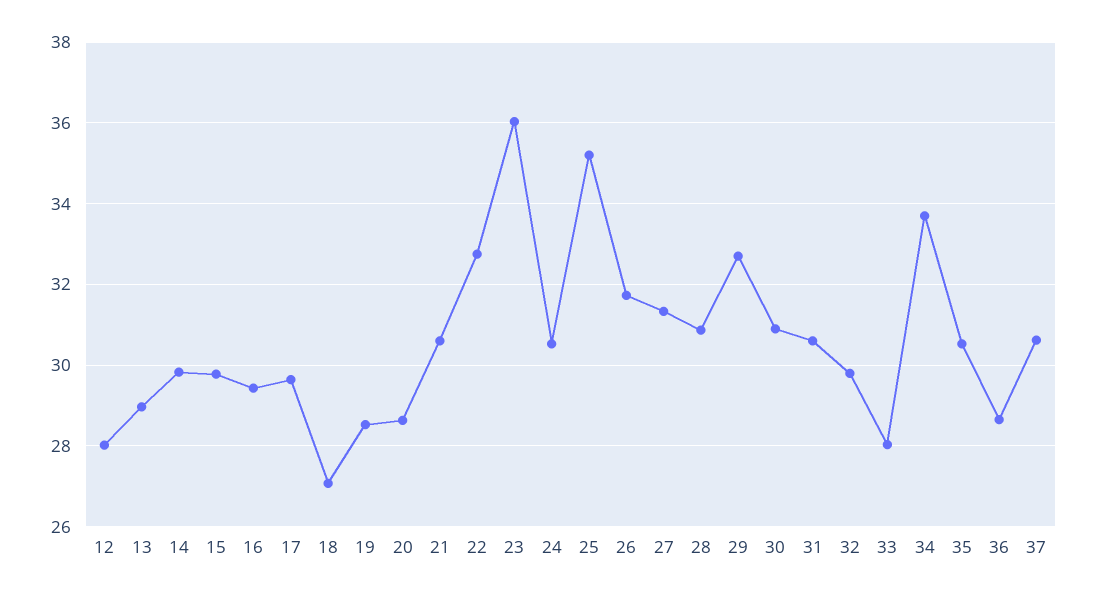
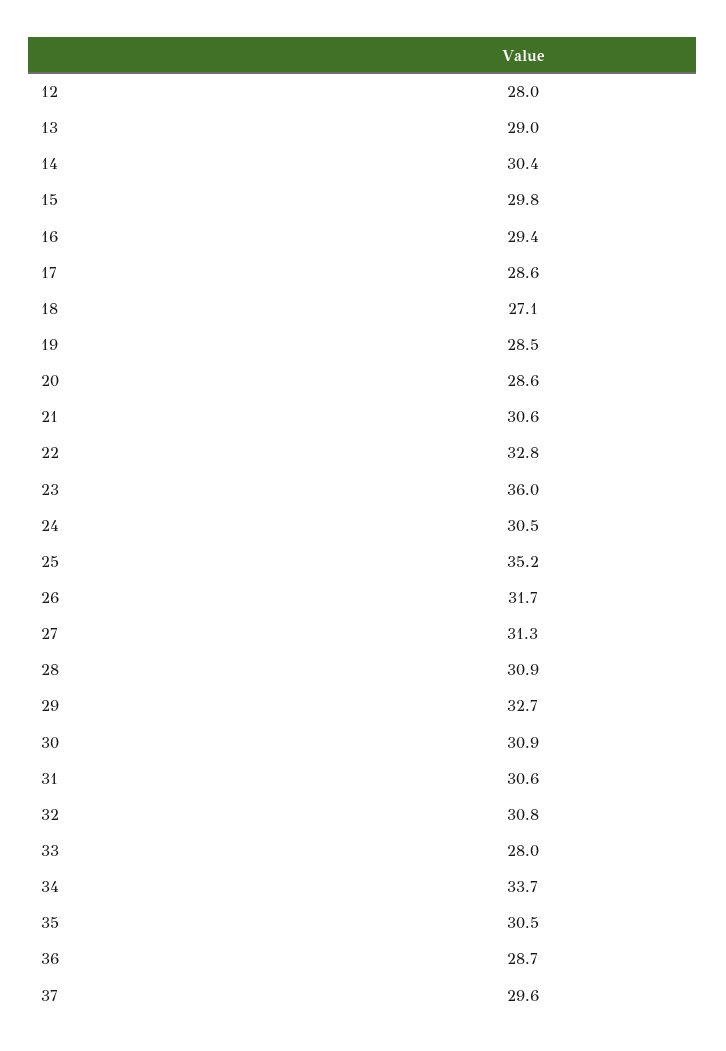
14: 29.8 -> 30.4
17: 29.6 -> 28.6
32: 29.8 -> 30.8
37: 30.6 -> 29.6

